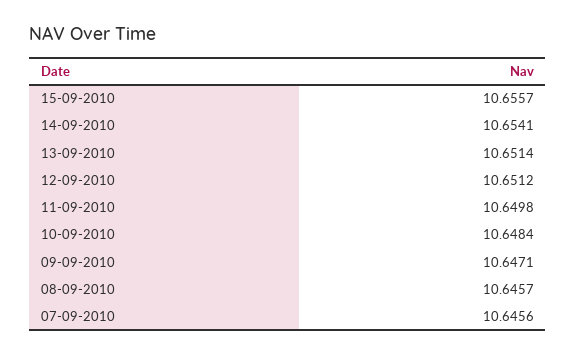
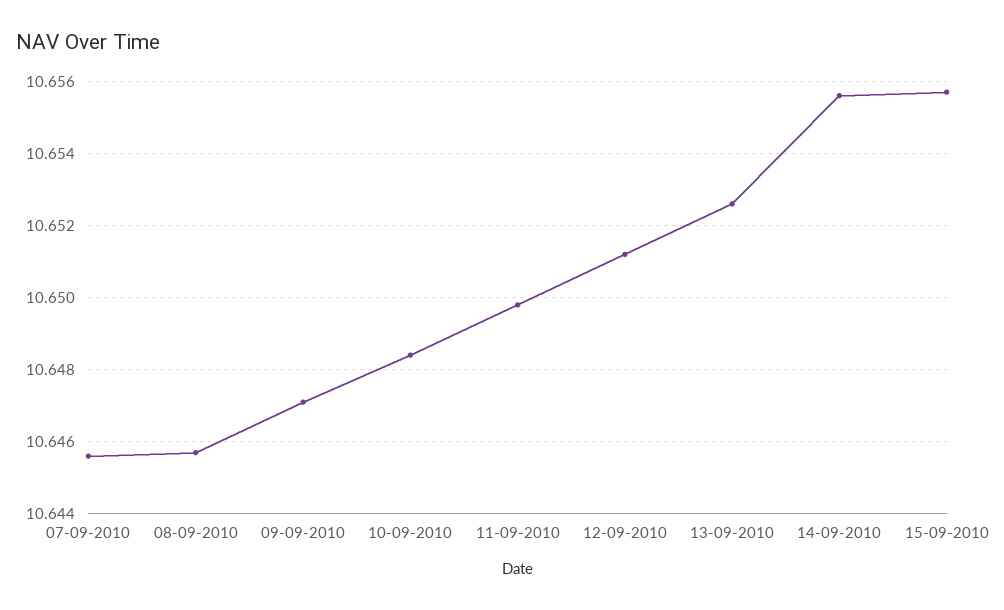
14-09-2010: 10.6541 -> 10.6555
13-09-2010: 10.6514 -> 10.6525

